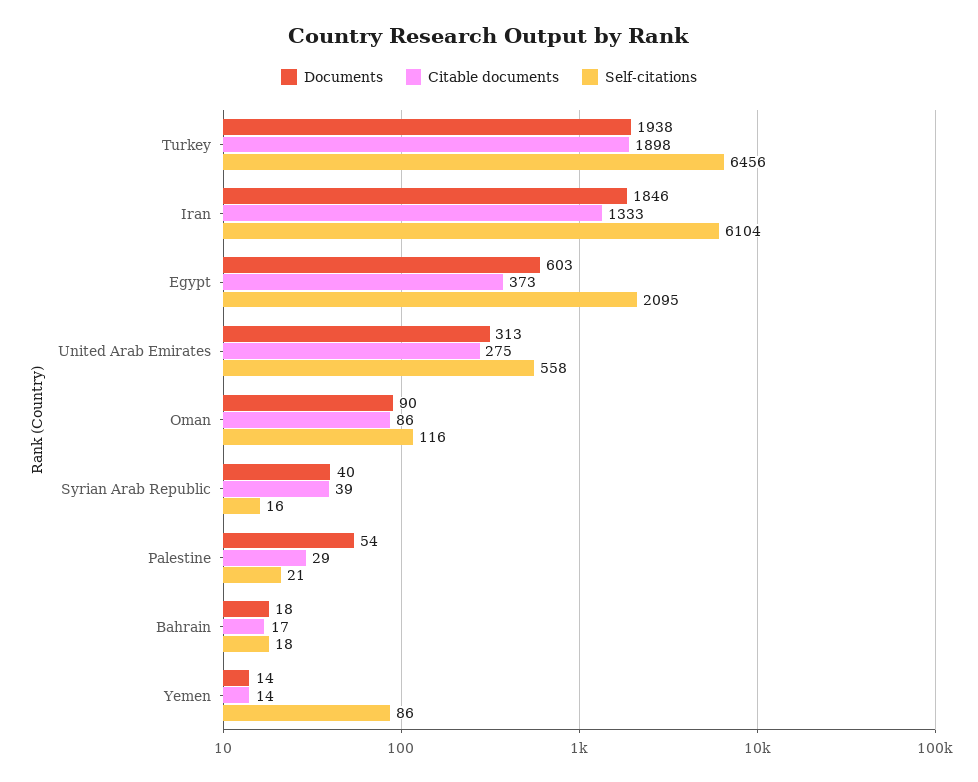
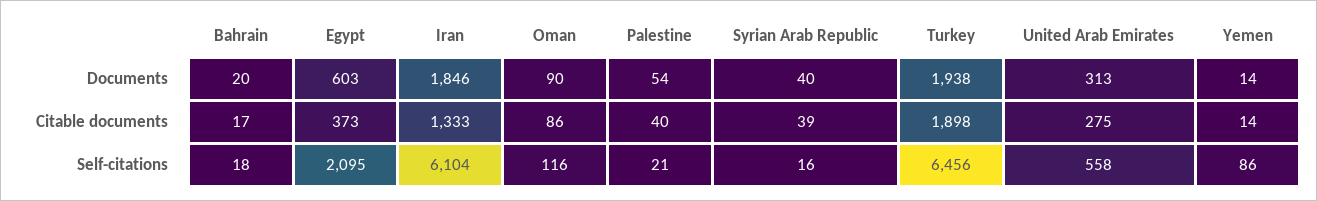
Citable documents, Palestine: 29 -> 40
Documents, Bahrain: 18 -> 20

